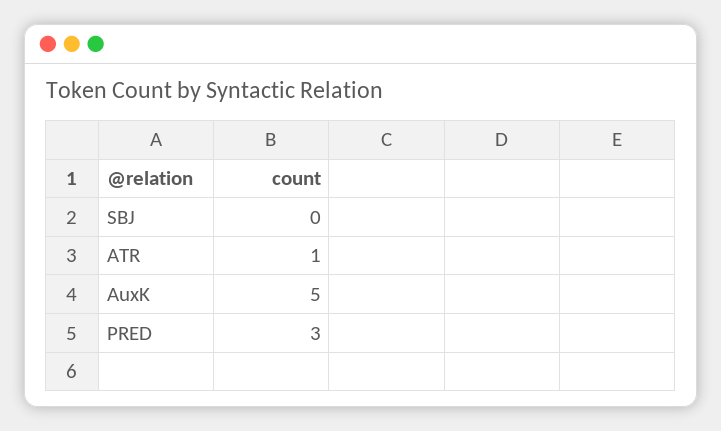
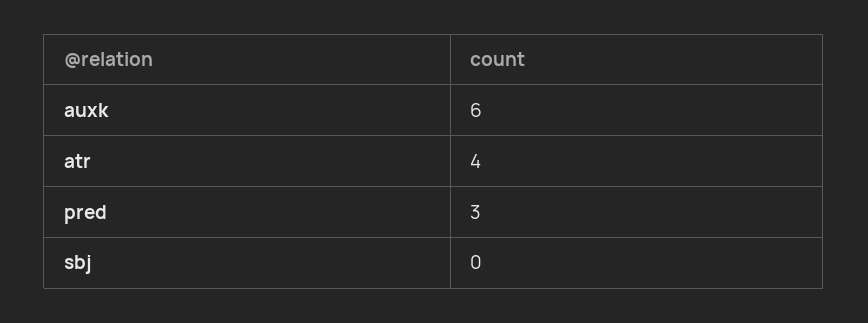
ATR: 1 -> 4
AuxK: 5 -> 6

